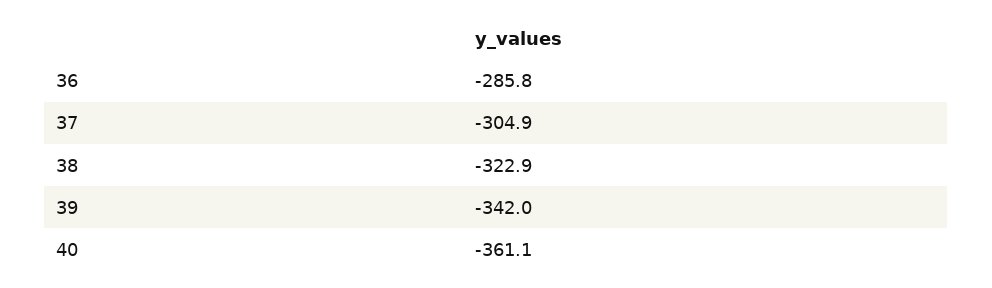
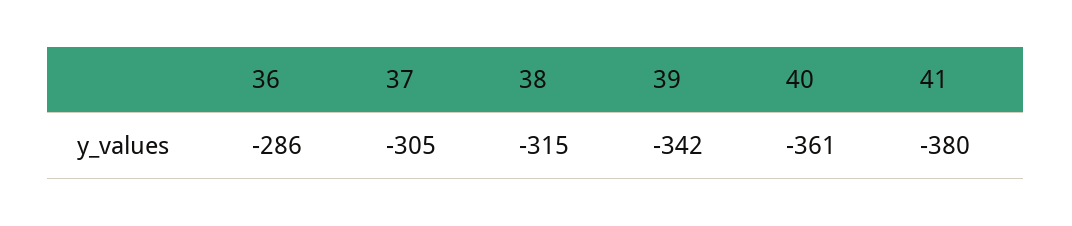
38: -322.9 -> -315
41: none -> -380

